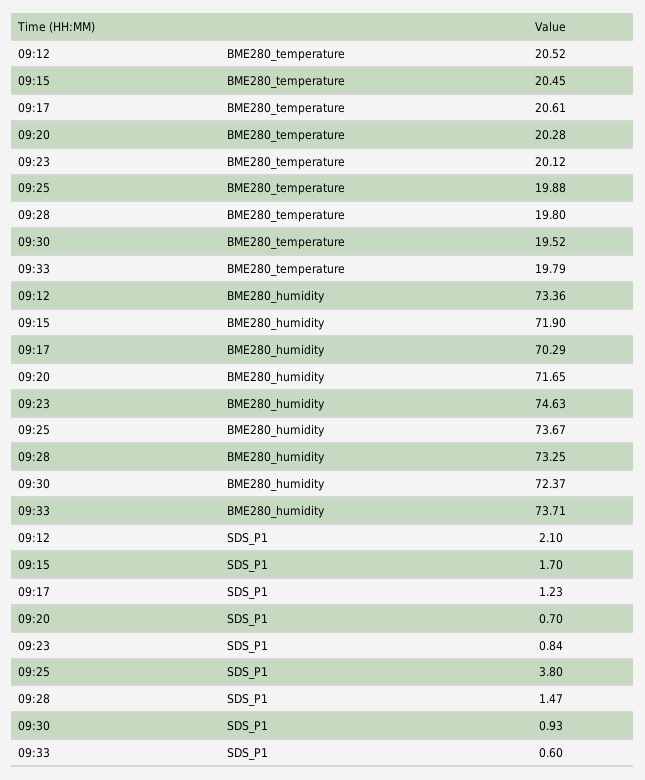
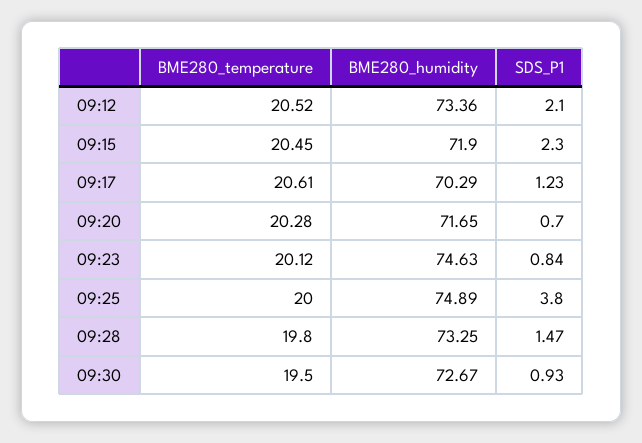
09:25, BME280_temperature: 19.88 -> 20
09:30, BME280_temperature: 19.52 -> 19.5
09:33, BME280_temperature: 19.79 -> none
09:25, BME280_humidity: 73.67 -> 74.89
09:30, BME280_humidity: 72.37 -> 72.67
09:33, BME280_humidity: 73.71 -> none
09:15, SDS_P1: 1.7 -> 2.3
09:33, SDS_P1: 0.6 -> none

